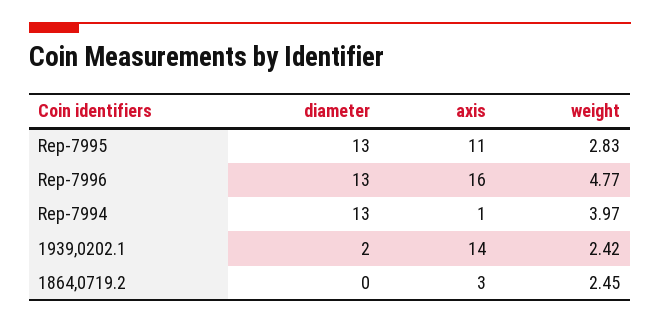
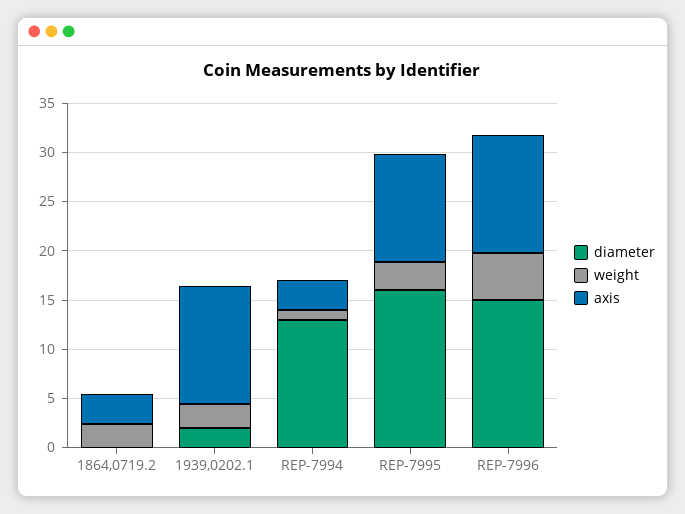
diameter, Rep-7995: 13 -> 16
diameter, Rep-7996: 13 -> 15
axis, Rep-7996: 16 -> 12
axis, Rep-7994: 1 -> 3
weight, Rep-7994: 3.97 -> 1
axis, 1939,0202.1: 14 -> 12

